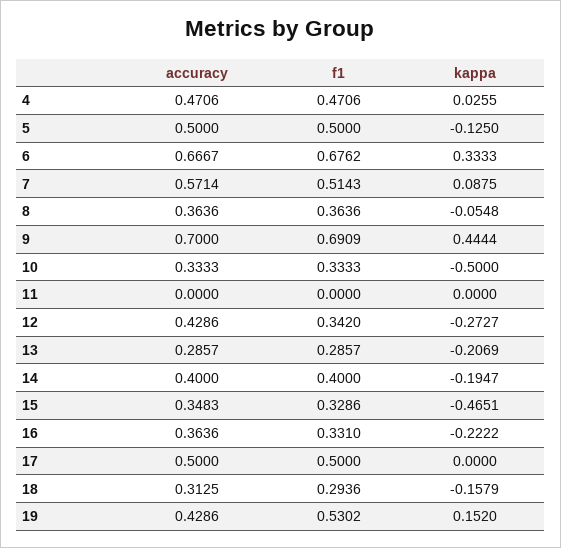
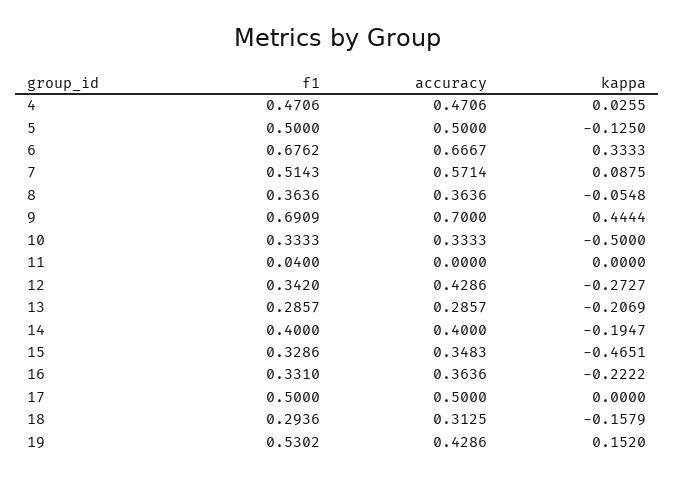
f1, 11: 0 -> 0.04

